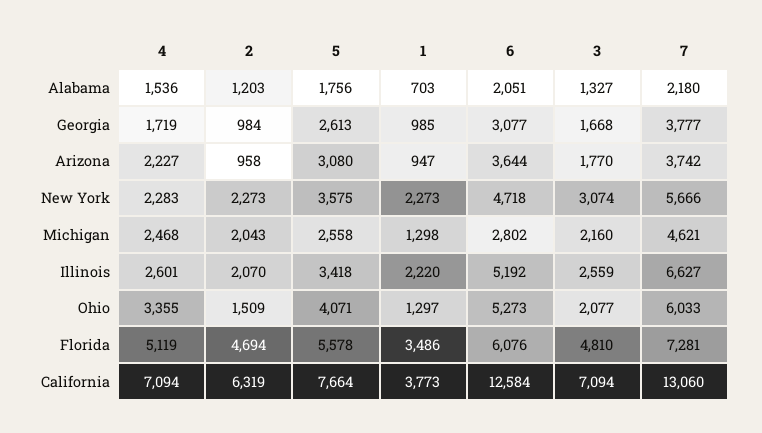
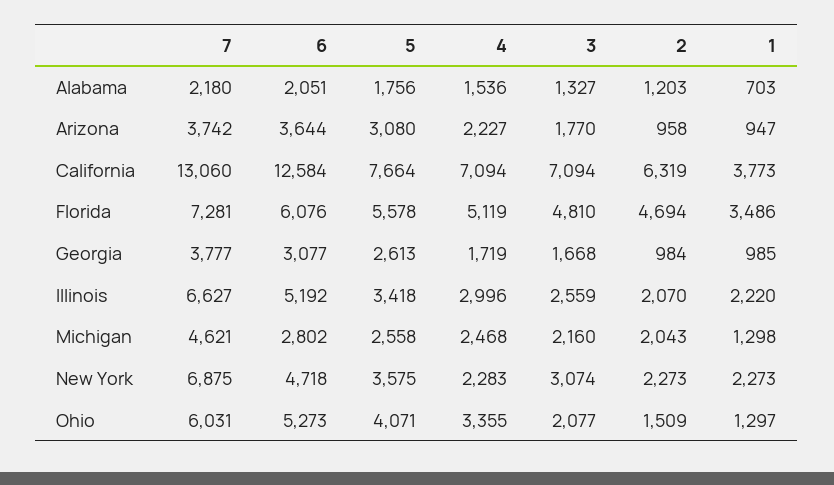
7, New York: 5666 -> 6875
4, Illinois: 2601 -> 2996
7, Ohio: 6033 -> 6031

